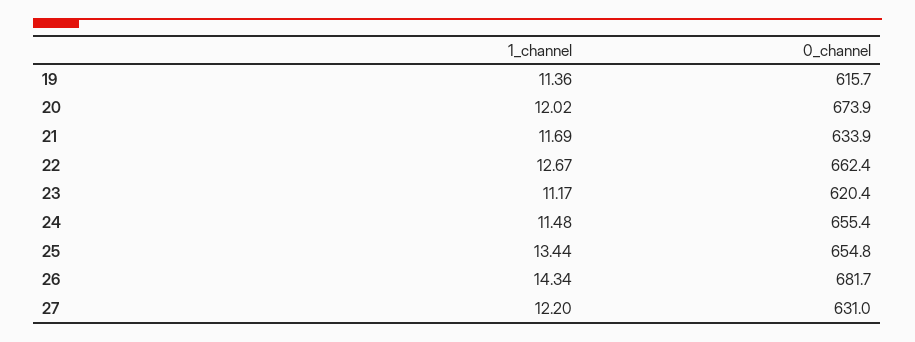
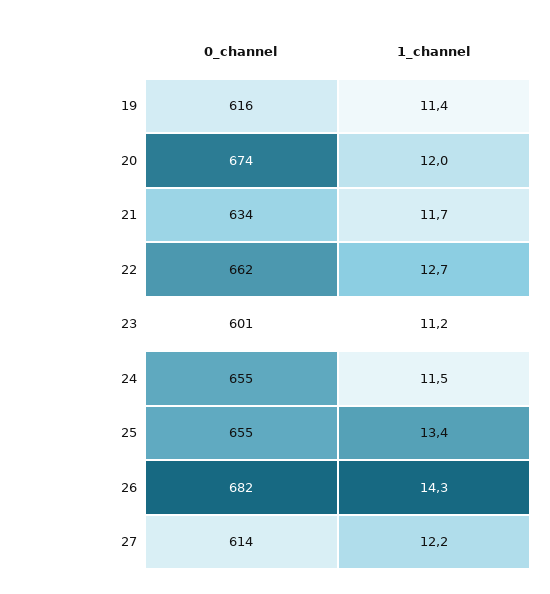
0_channel, 23: 620.4 -> 601
0_channel, 27: 631 -> 614

